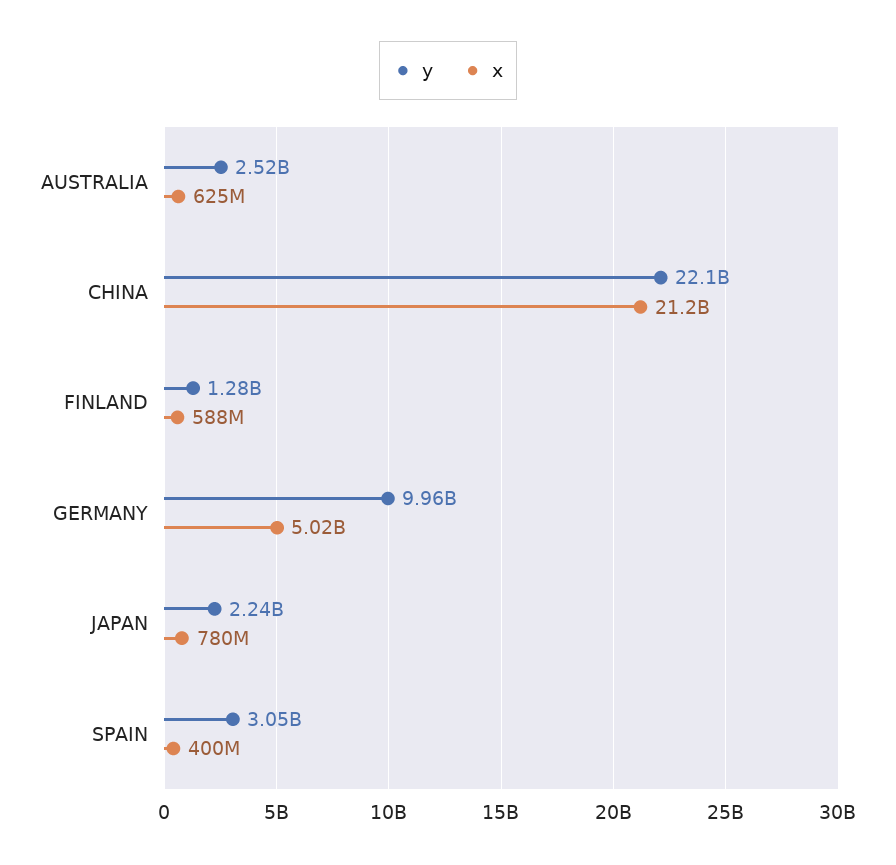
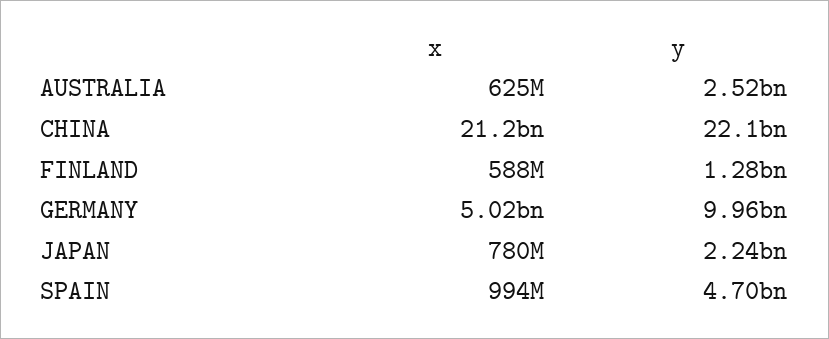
y, SPAIN: 3050000000 -> 4700000000
x, SPAIN: 400000000 -> 994000000

